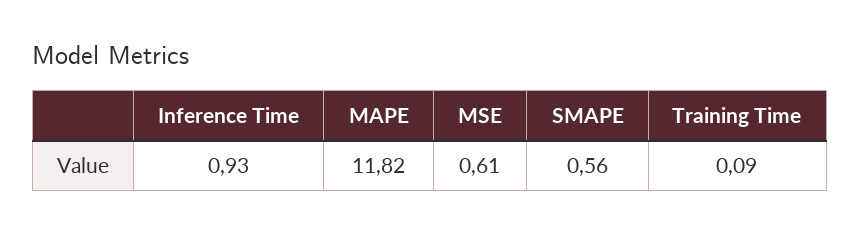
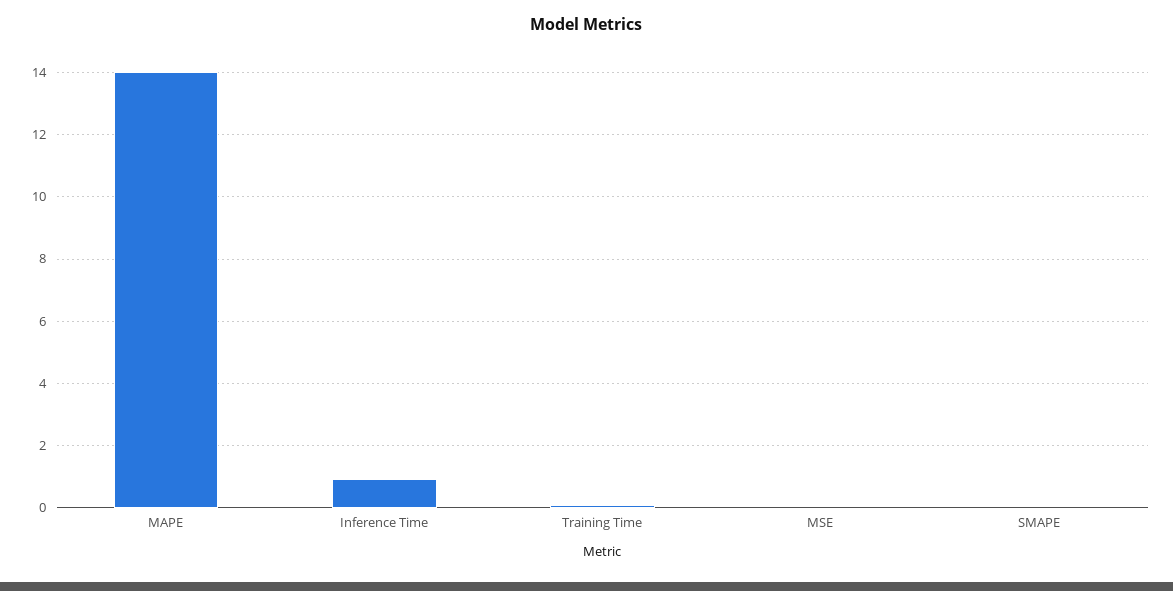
MAPE: 11.82 -> 14
MSE: 0.61 -> 0
SMAPE: 0.56 -> 0

